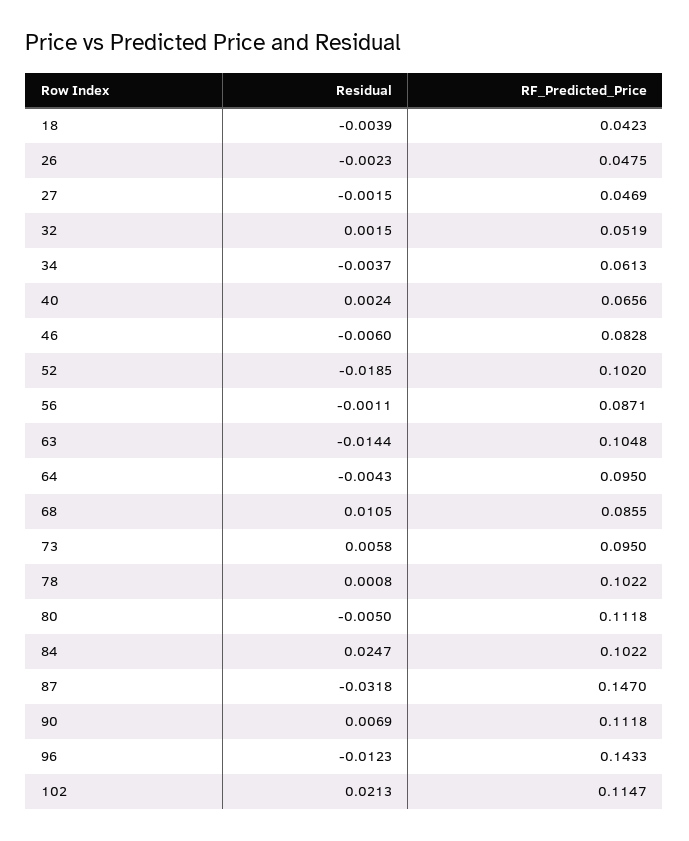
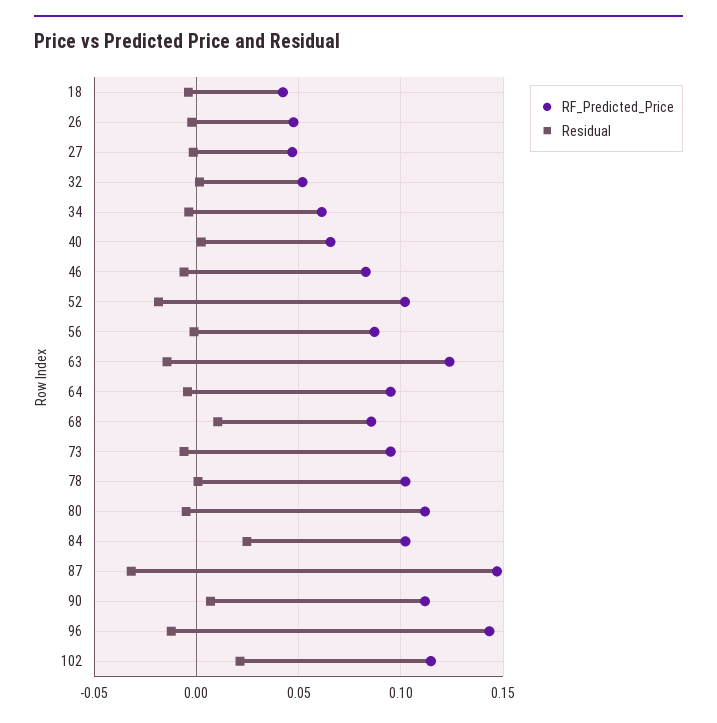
RF_Predicted_Price, 63: 0.1048 -> 0.125
Residual, 73: 0.0058 -> -0.005

